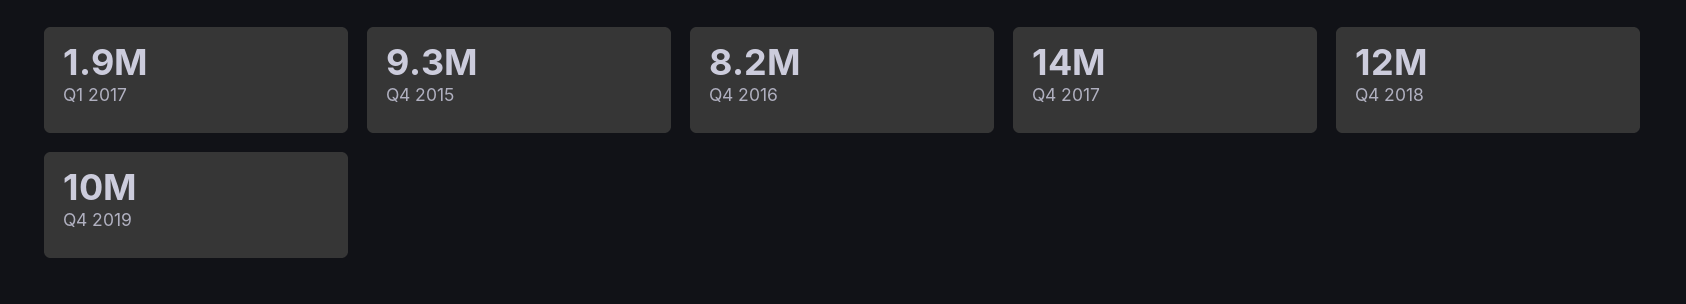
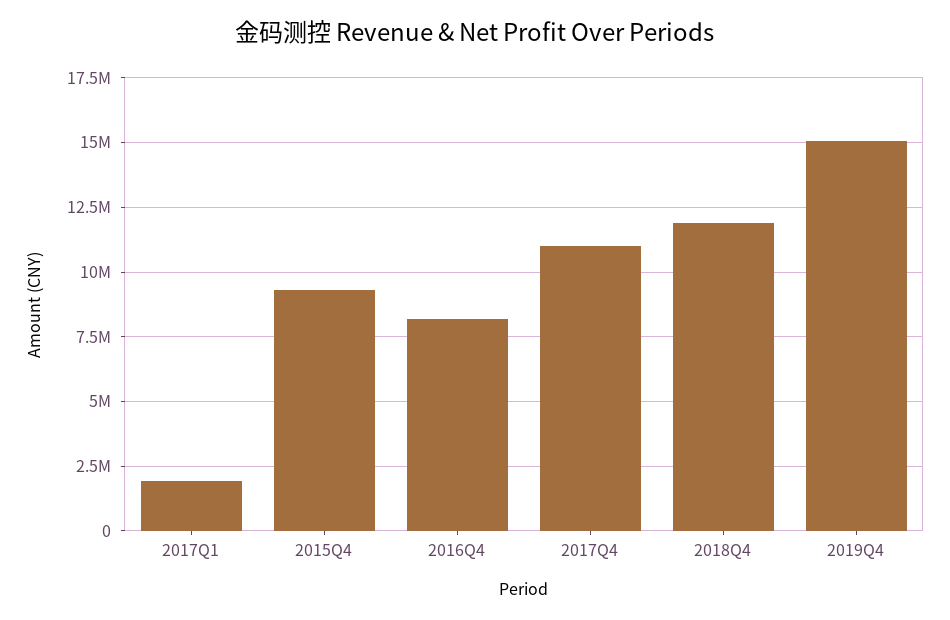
Q4 2017: 14000000 -> 11000000
Q4 2019: 10000000 -> 15000000

